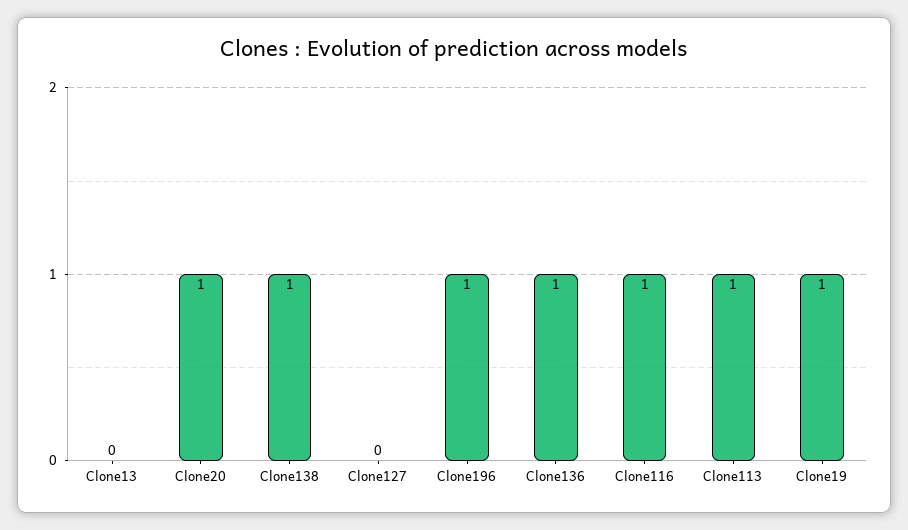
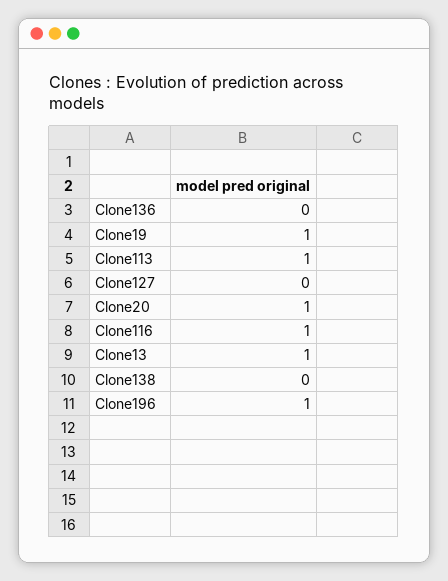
Clone13: 0 -> 1
Clone138: 1 -> 0
Clone136: 1 -> 0

